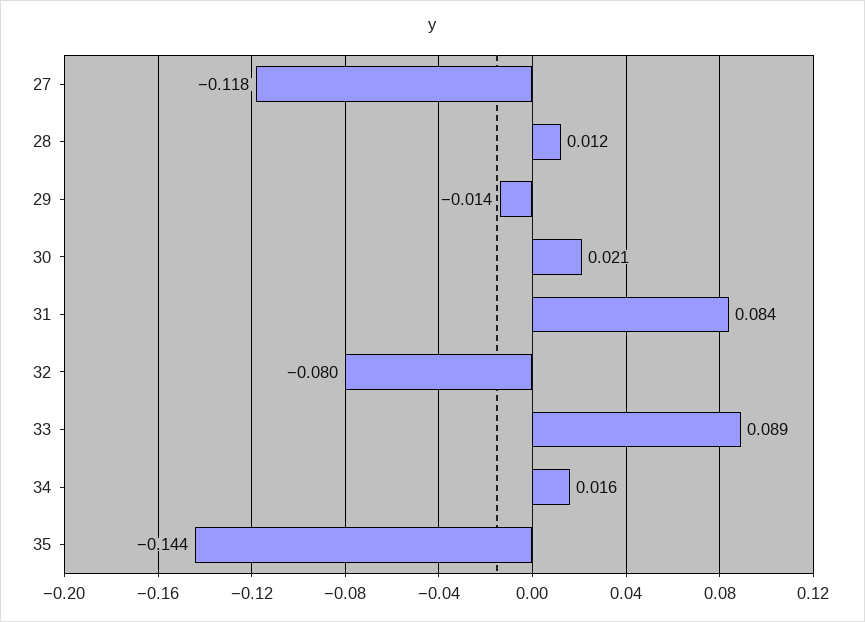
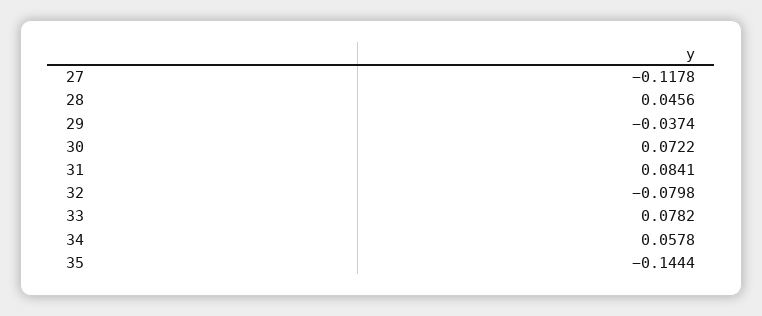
28: 0.012 -> 0.0456
29: -0.014 -> -0.0374
30: 0.021 -> 0.0722
33: 0.089 -> 0.0782
34: 0.016 -> 0.0578

